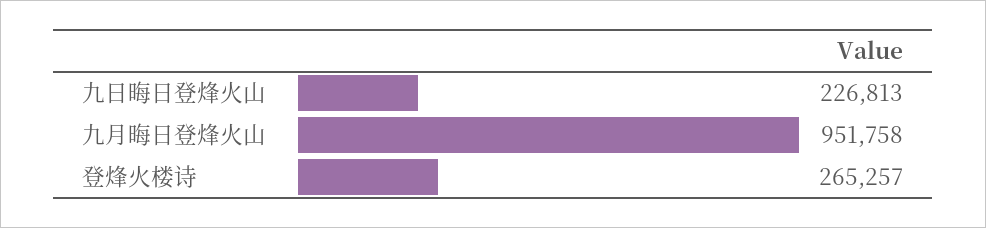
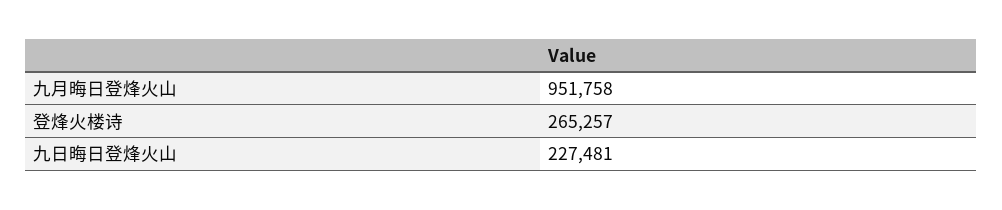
九日晦日登烽火山: 226813 -> 227481

